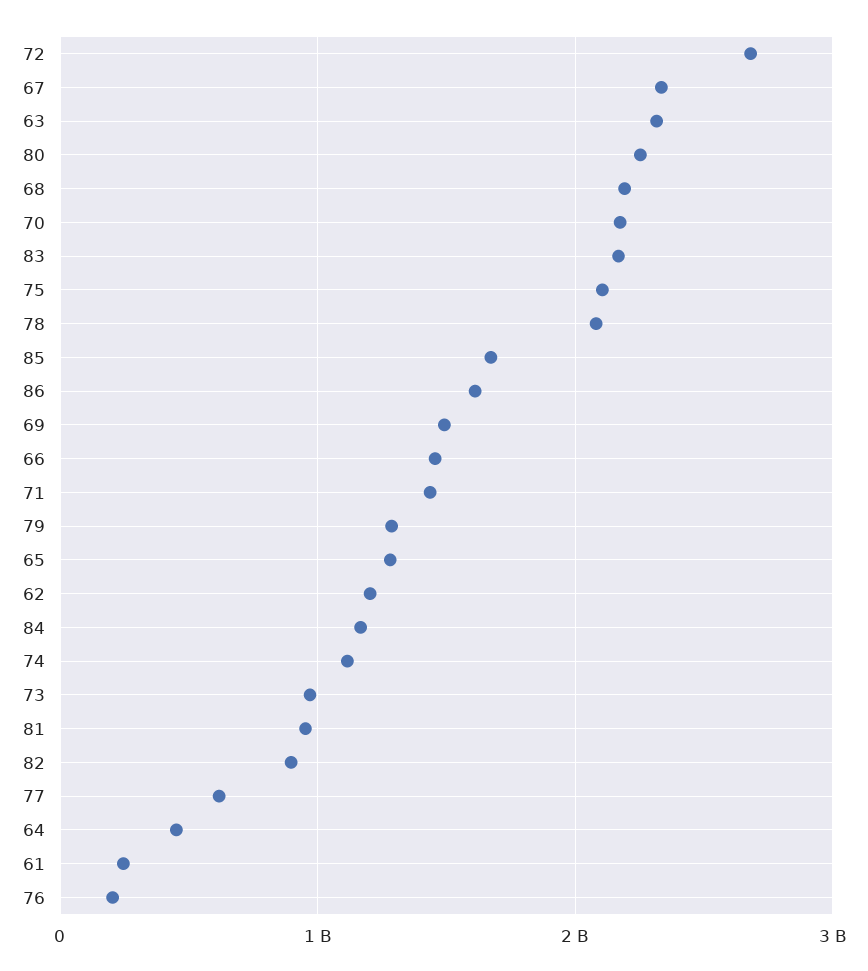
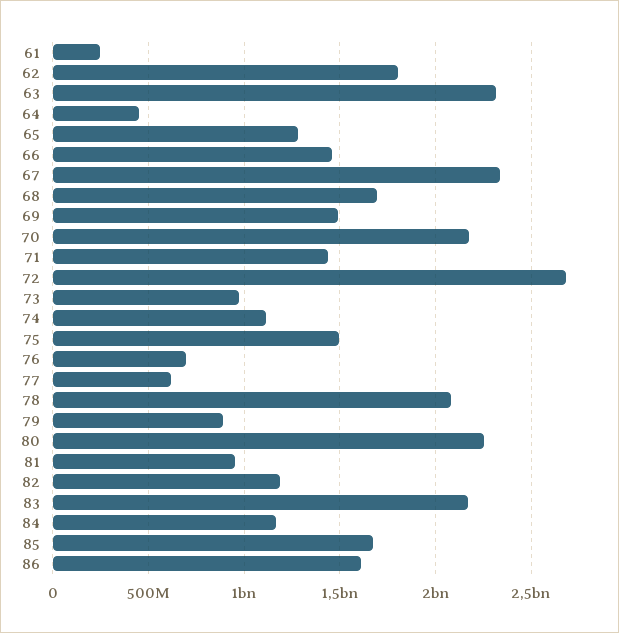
68: 2200000000 -> 1700000000
75: 2100000000 -> 1500000000
79: 1300000000 -> 900000000
62: 1200000000 -> 1800000000
82: 900000000 -> 1200000000
76: 200000000 -> 700000000

